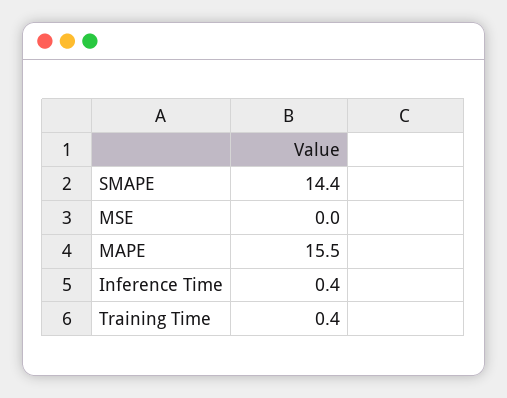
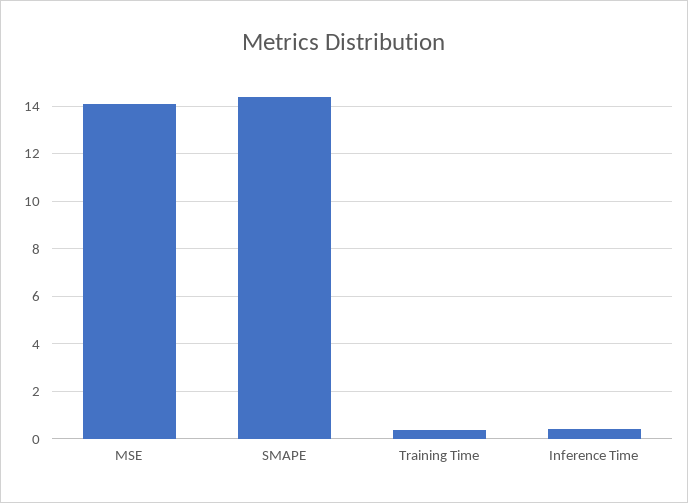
MSE: 0 -> 14
MAPE: 15.5 -> none

